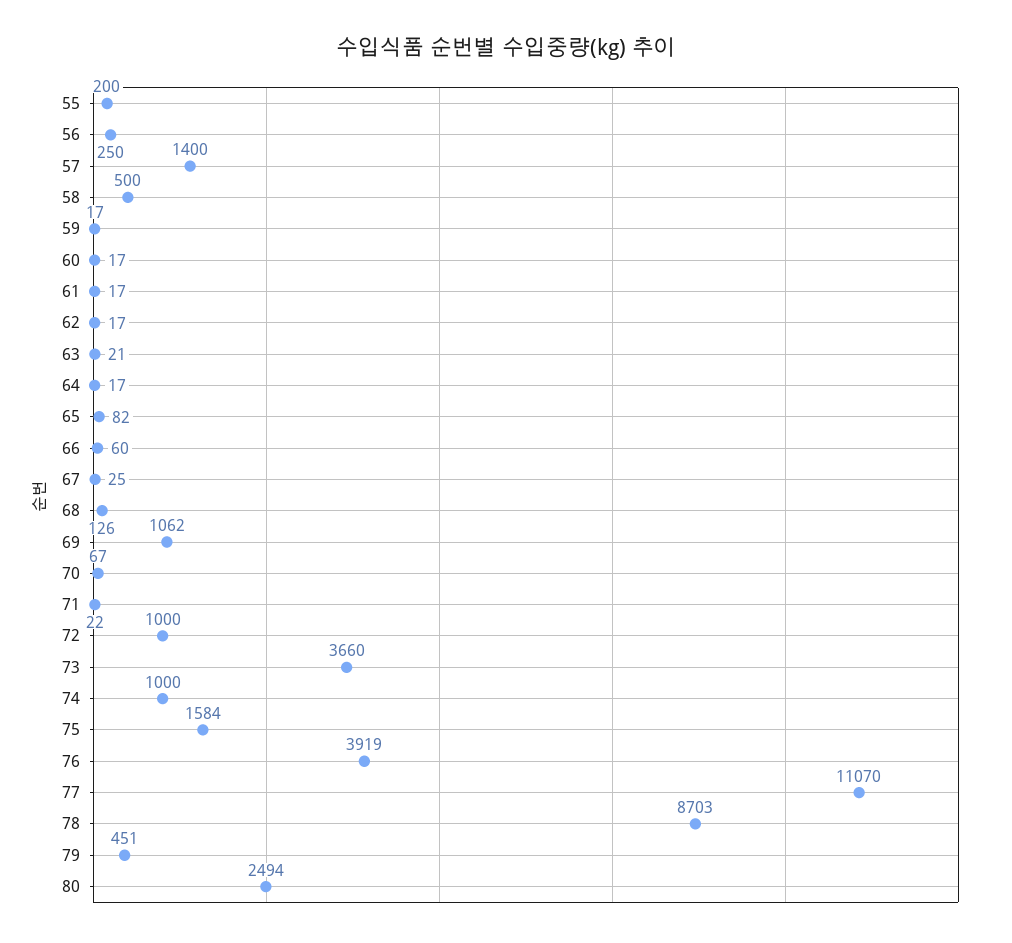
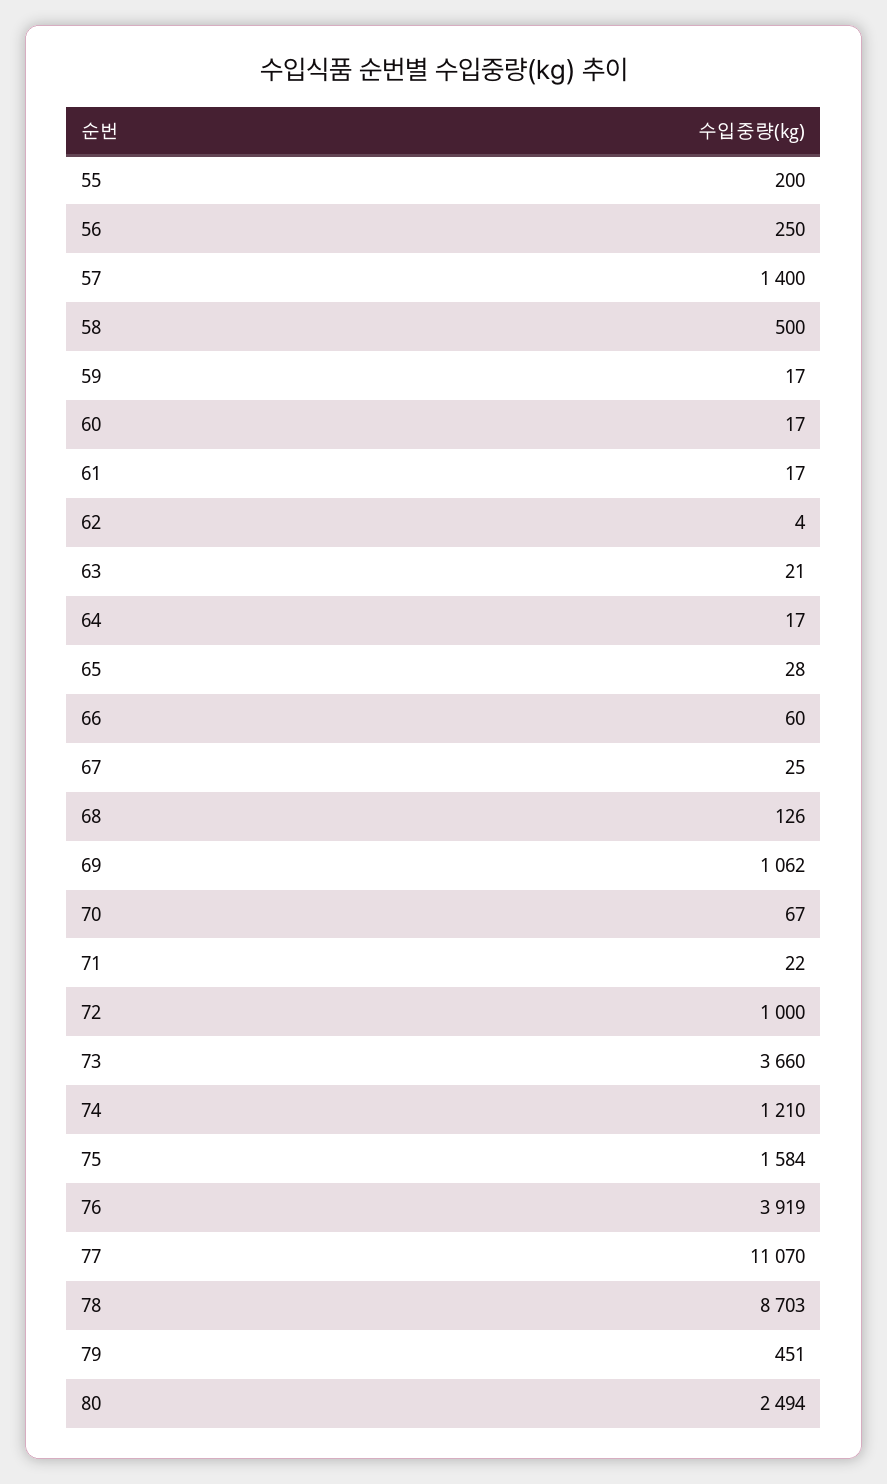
62: 17 -> 4
65: 82 -> 28
74: 1000 -> 1210

